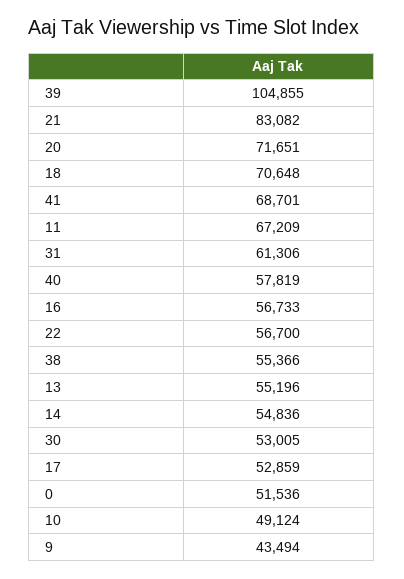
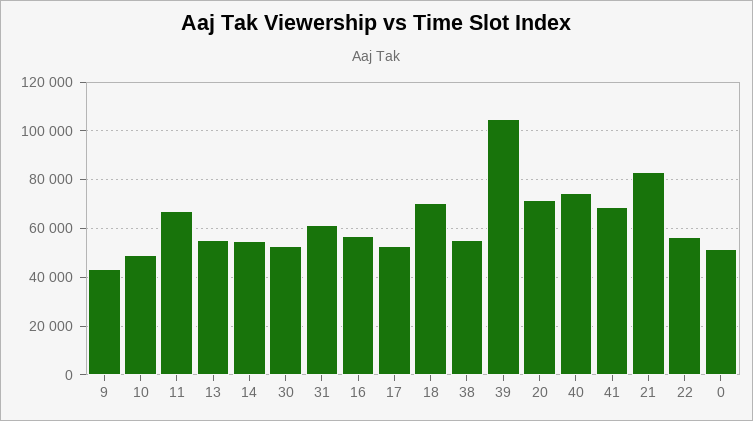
40: 57819 -> 75000

